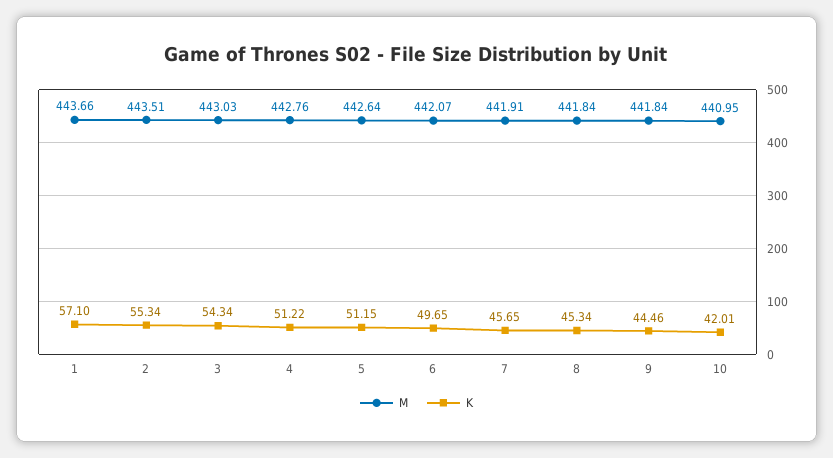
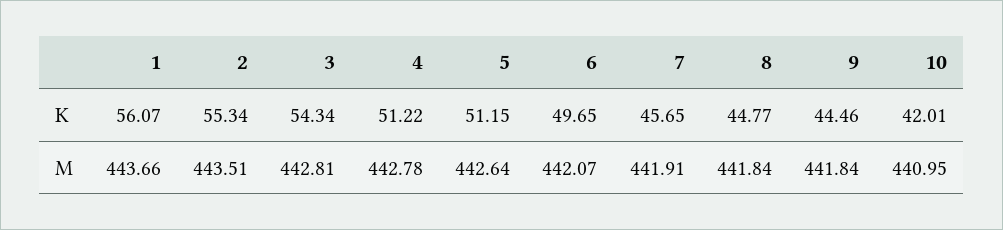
K, 1: 57.1 -> 56.07
M, 3: 443.03 -> 442.81
M, 4: 442.76 -> 442.78
K, 8: 45.34 -> 44.77

